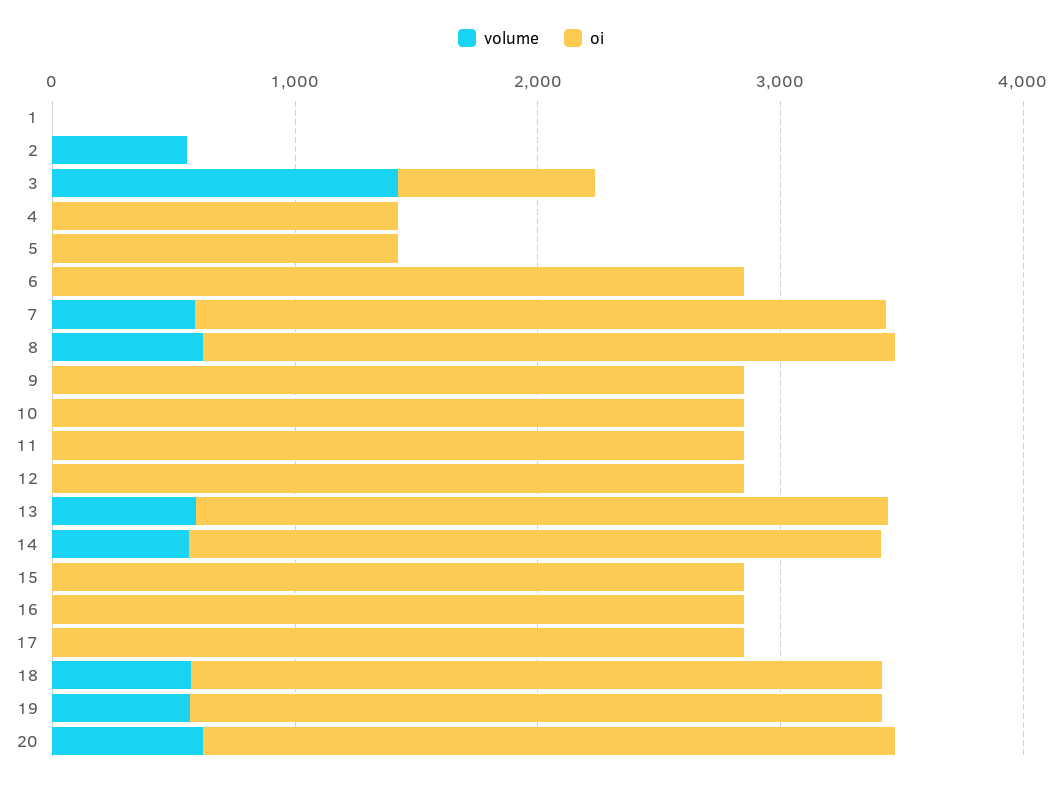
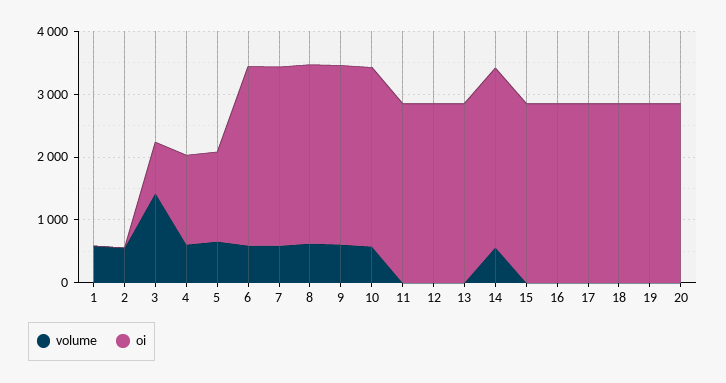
volume, 1: 0 -> 600
volume, 4: 0 -> 600
volume, 5: 0 -> 600
volume, 6: 0 -> 600
volume, 9: 0 -> 600
volume, 10: 0 -> 600
volume, 13: 600 -> 0
volume, 18: 600 -> 0
volume, 19: 600 -> 0
volume, 20: 600 -> 0

